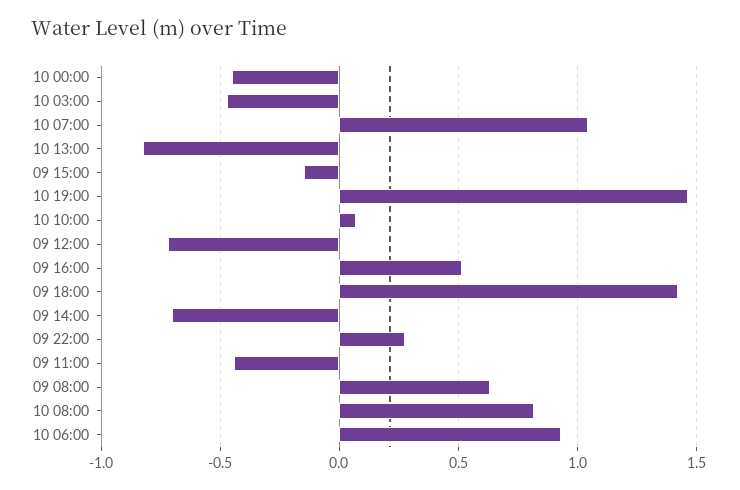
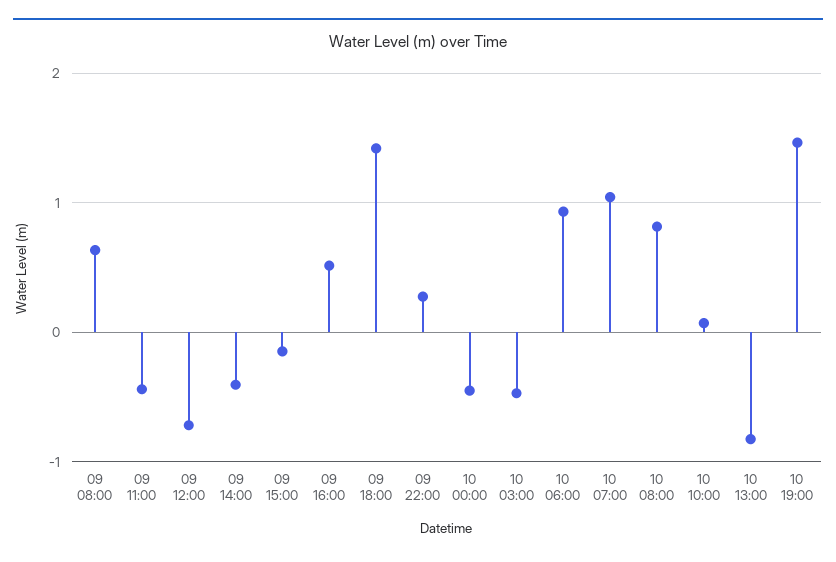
09 14:00: -0.7 -> -0.4

